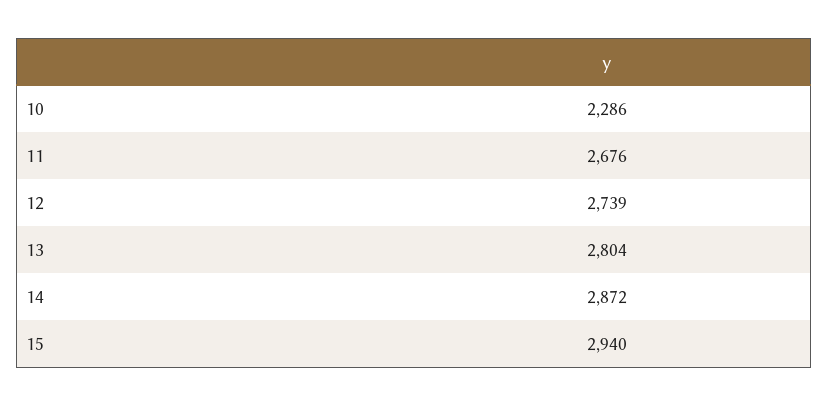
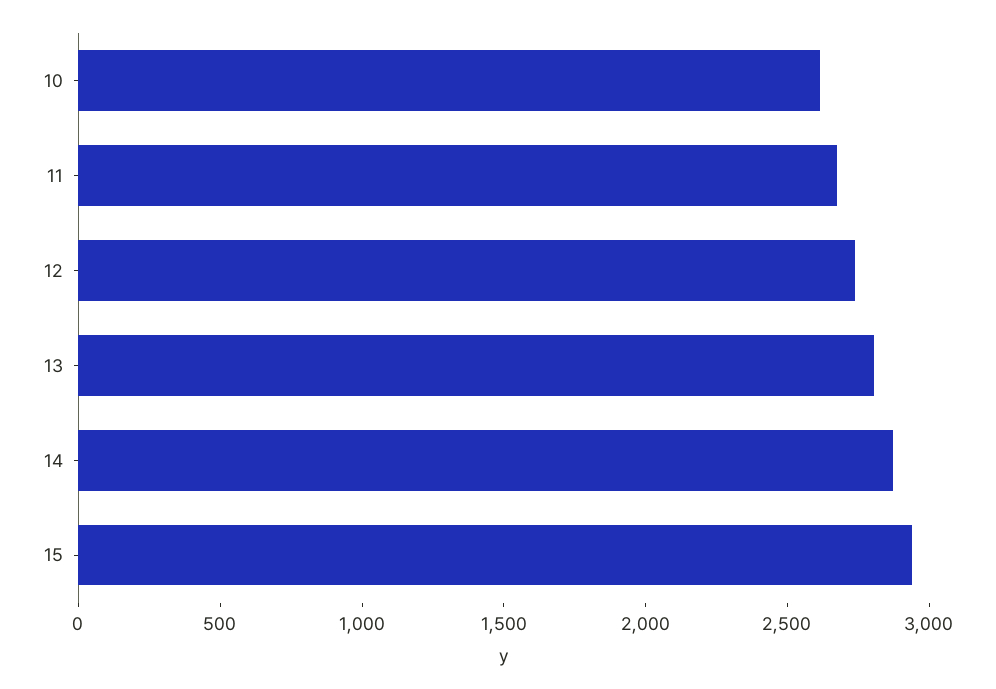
10: 2286 -> 2600

